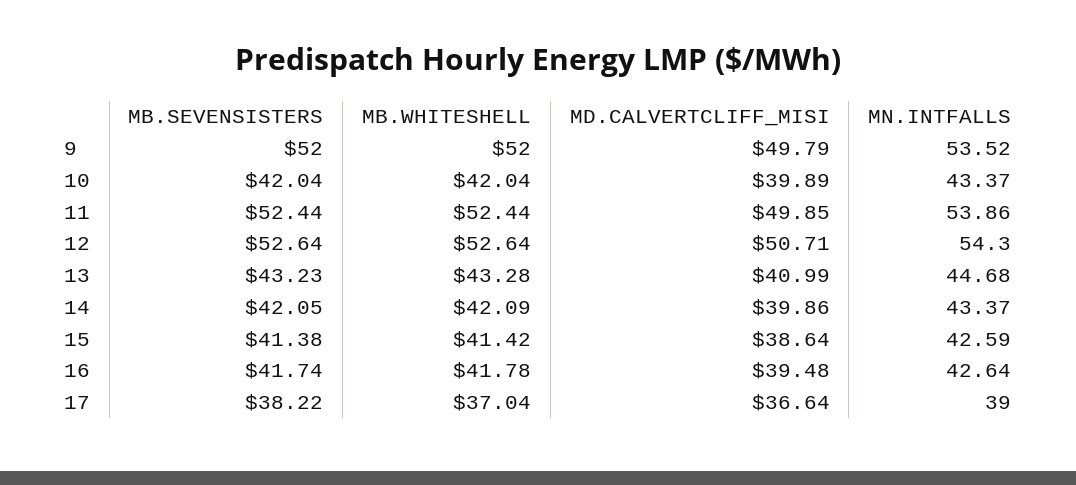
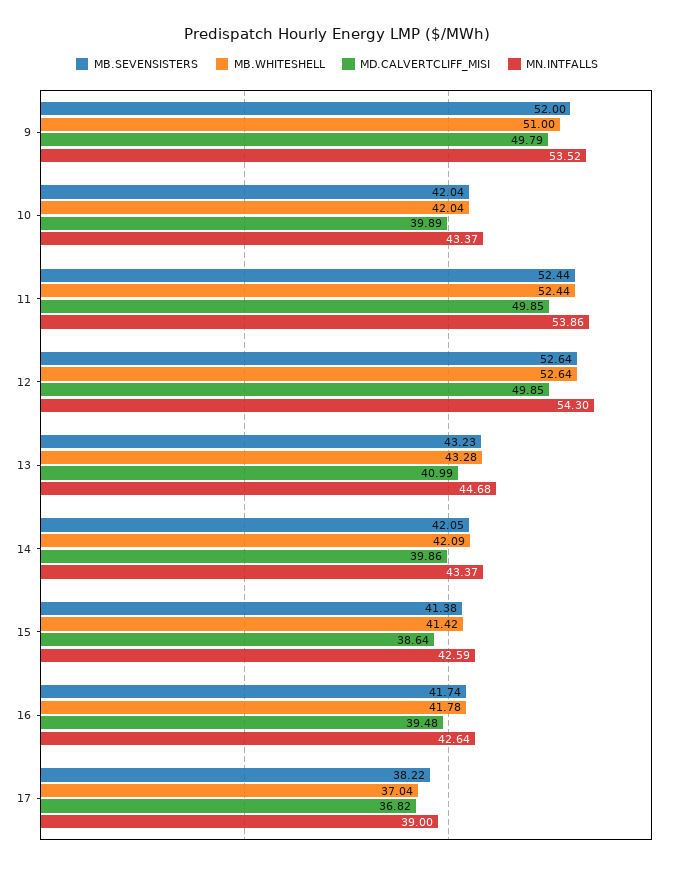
MB.WHITESHELL, 9: 52 -> 51
MD.CALVERTCLIFF_MISI, 12: 50.71 -> 49.85
MD.CALVERTCLIFF_MISI, 17: 36.64 -> 36.82

